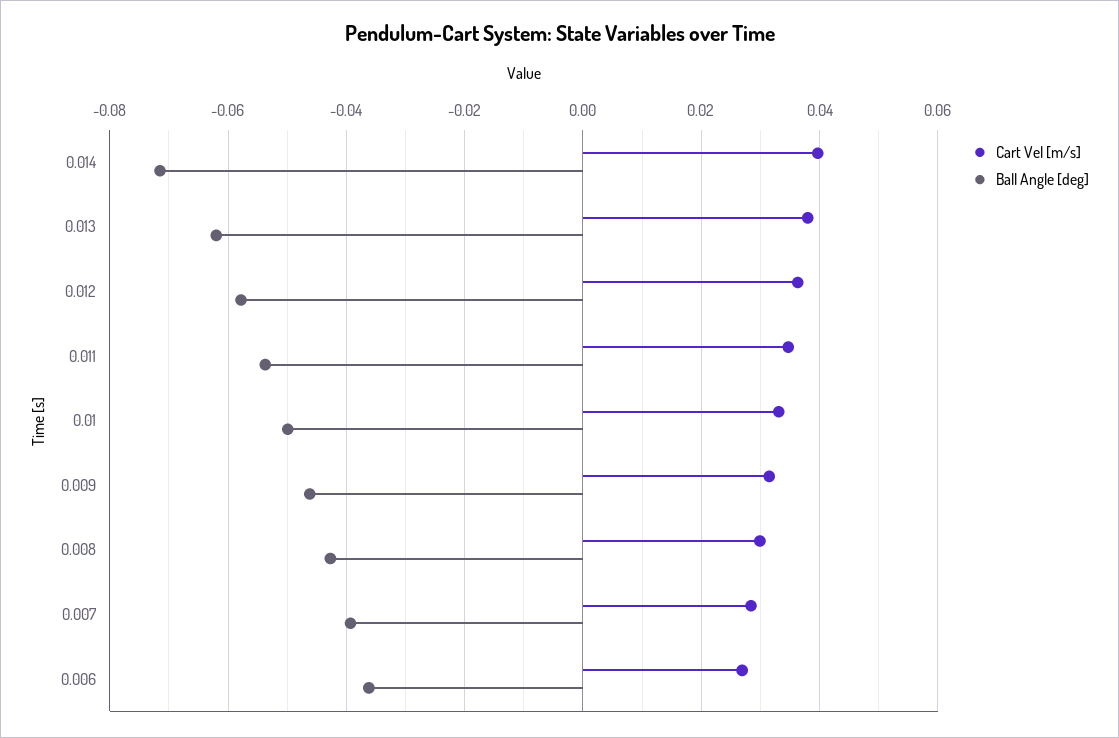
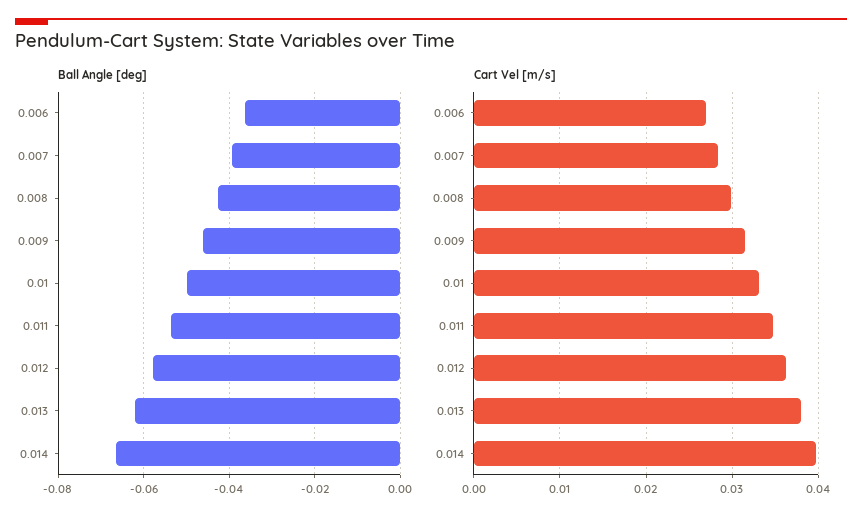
Ball Angle [deg], 0.014: -0.072 -> -0.066

